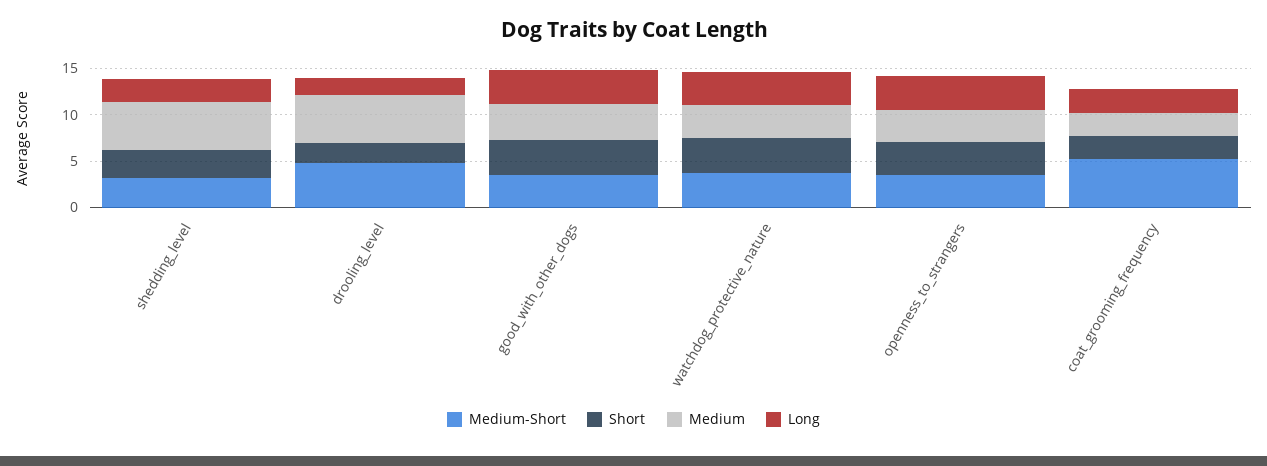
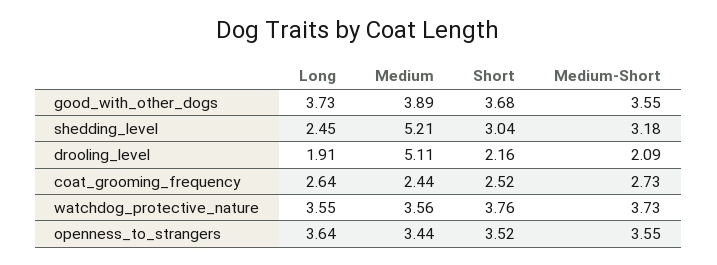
Medium-Short, drooling_level: 5 -> 2.09
Medium-Short, coat_grooming_frequency: 5 -> 2.73

